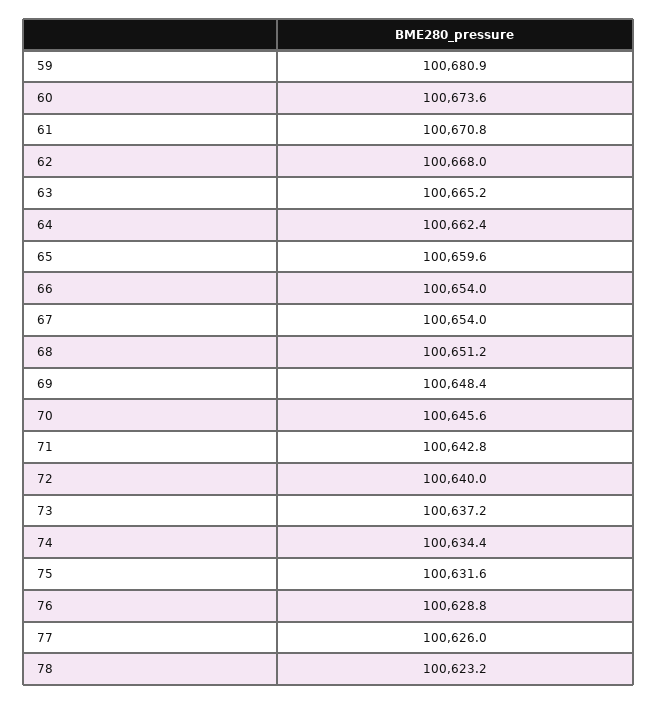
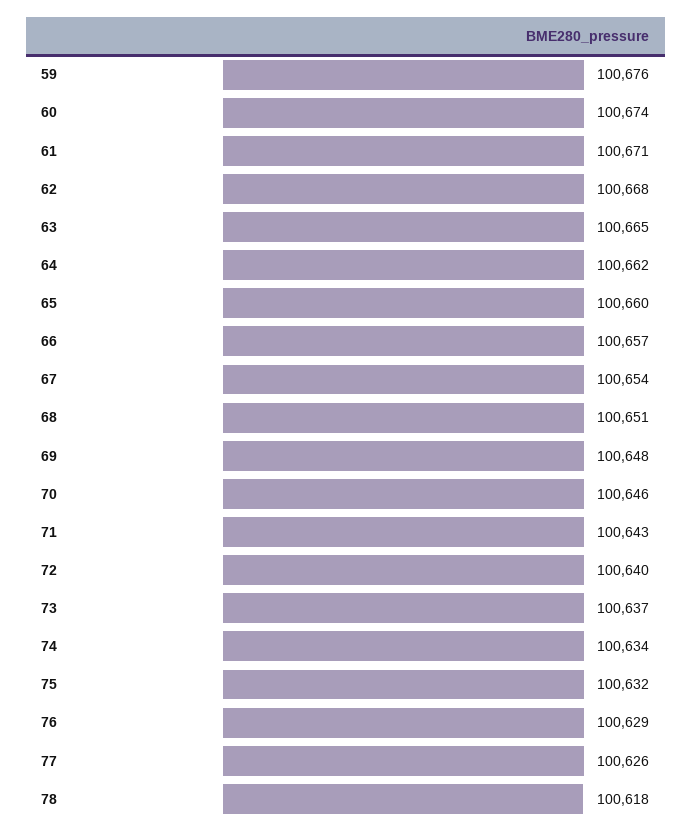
59: 100680.9 -> 100676
66: 100654 -> 100657
78: 100623.2 -> 100618

